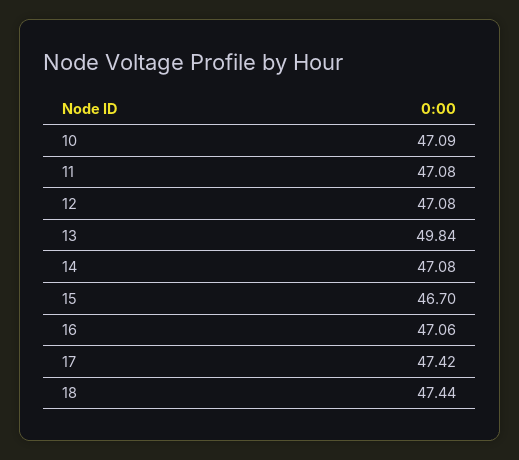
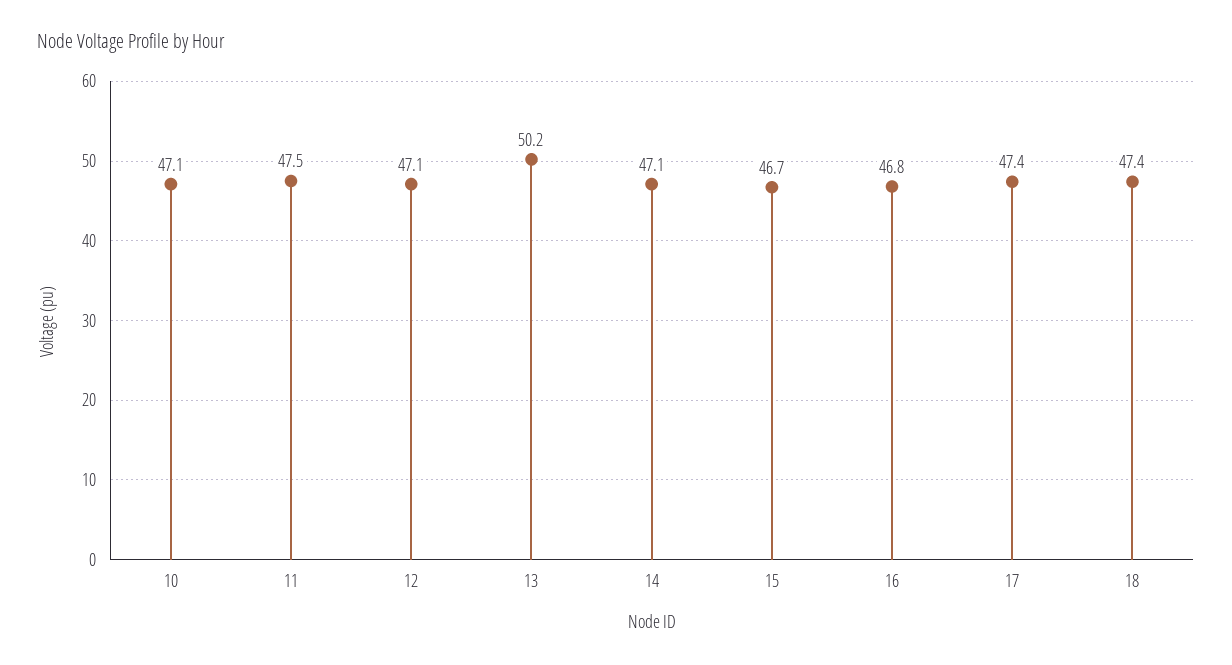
11: 47.08 -> 47.5
13: 49.84 -> 50.2
16: 47.06 -> 46.8

